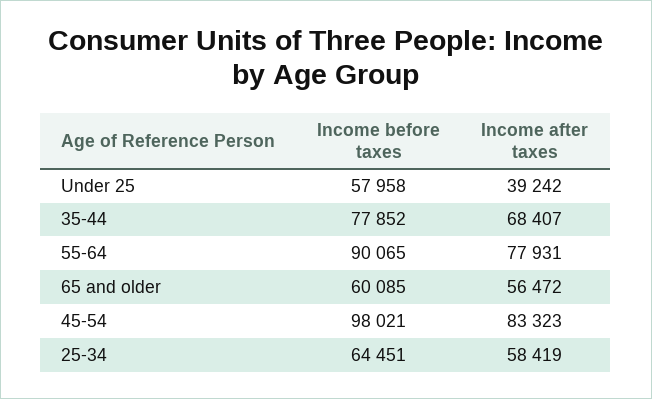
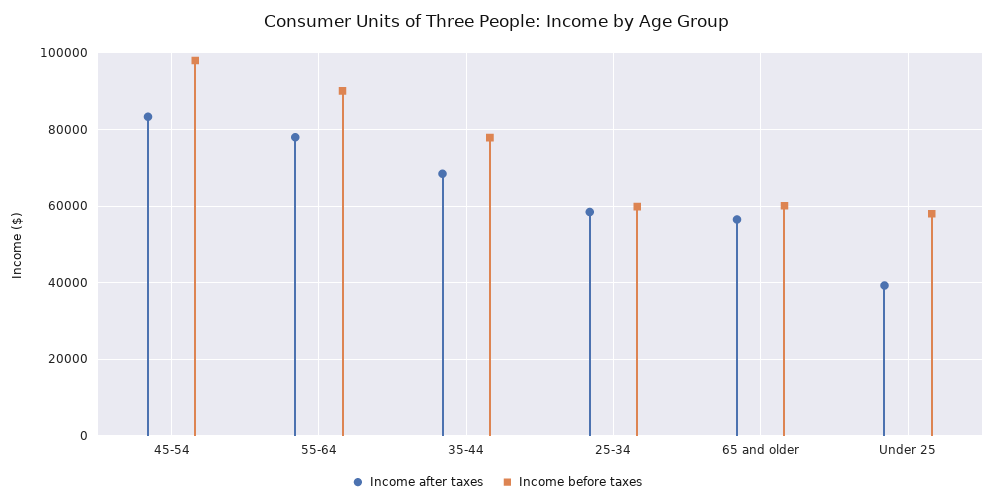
Income before taxes, 25-34: 64451 -> 60000

